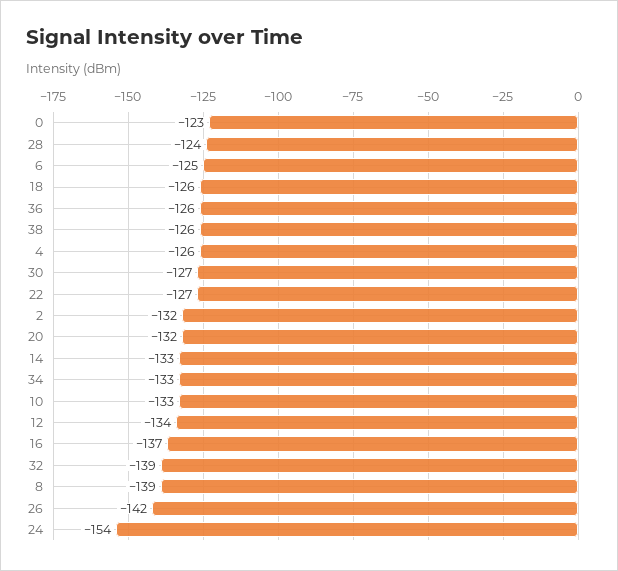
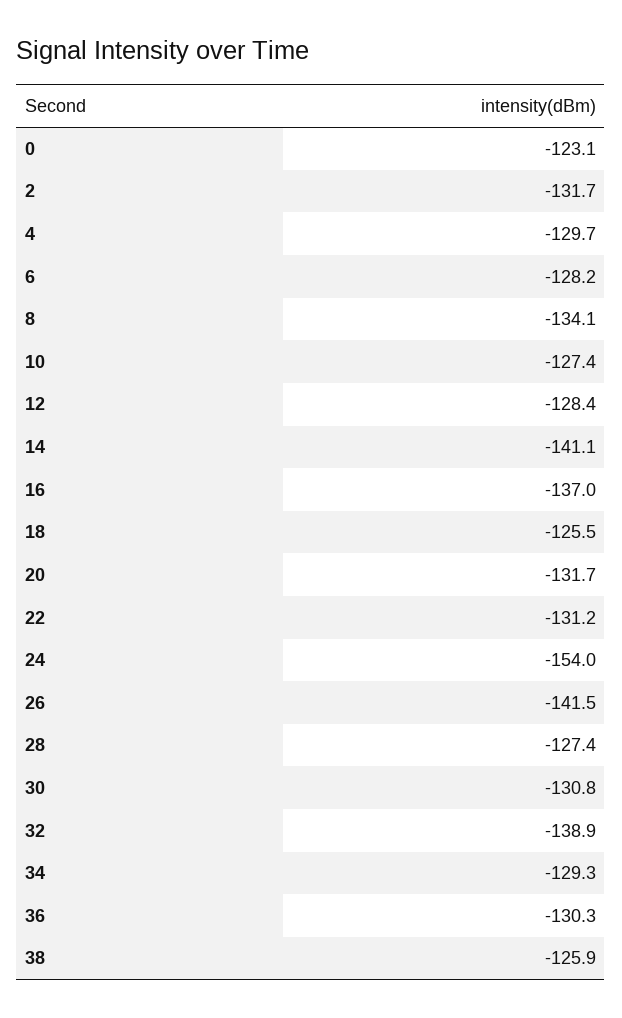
28: -124 -> -127.4
6: -125 -> -128.2
36: -126 -> -130.3
4: -126 -> -129.7
30: -127 -> -130.8
22: -127 -> -131.2
14: -133 -> -141.1
34: -133 -> -129.3
10: -133 -> -127.4
12: -134 -> -128.4
8: -139 -> -134.1

